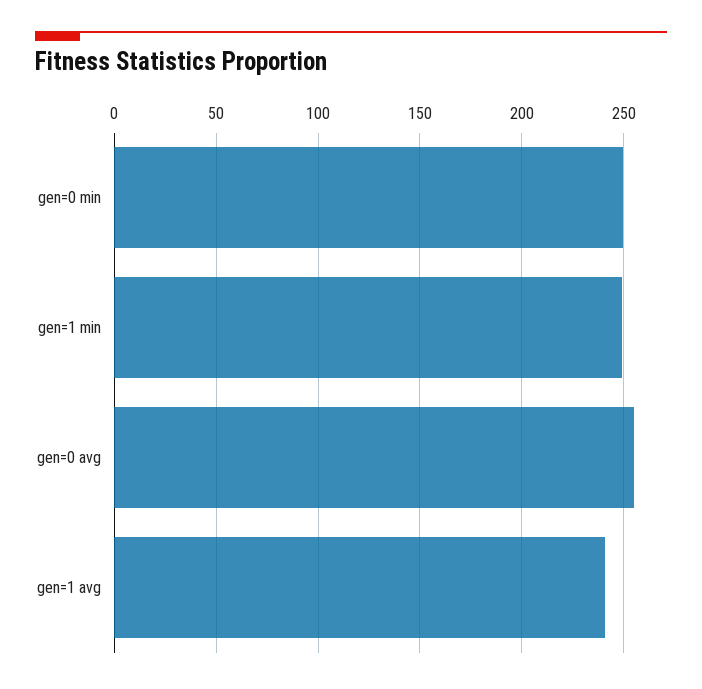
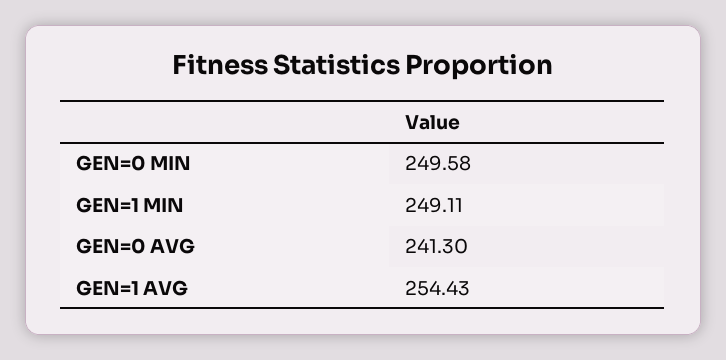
gen=0 avg: 255 -> 241.3
gen=1 avg: 240 -> 254.43

